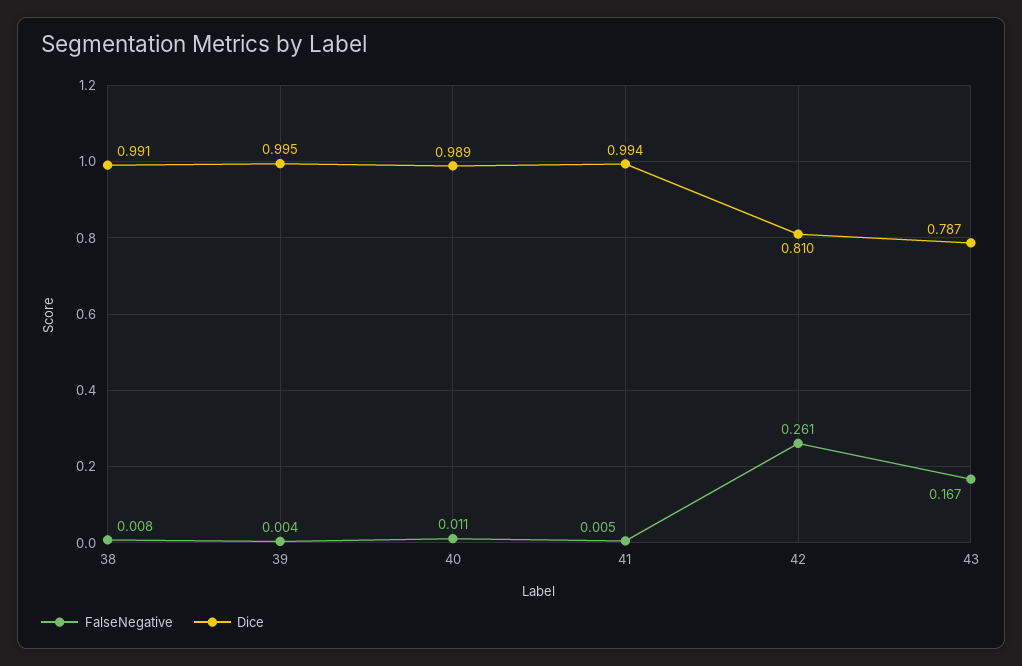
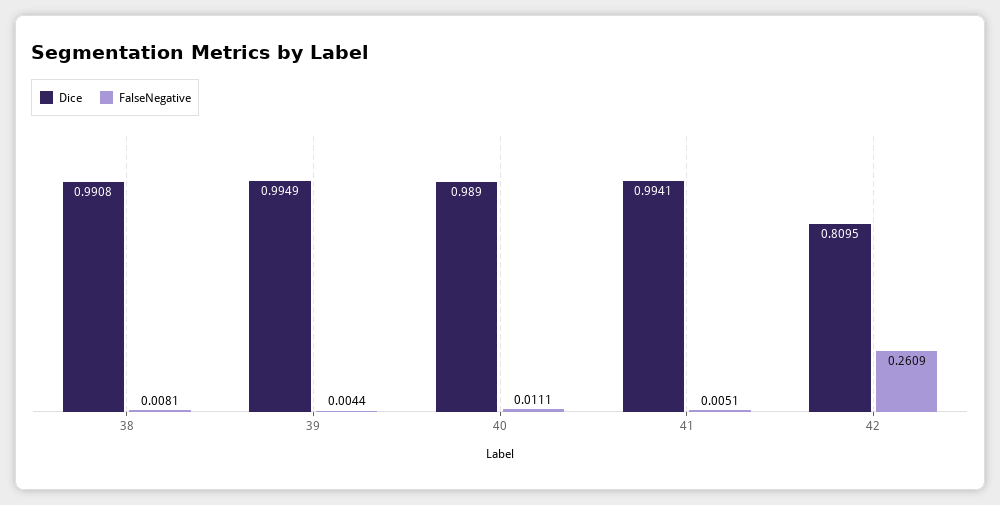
FalseNegative, 43: 0.167 -> none
Dice, 43: 0.787 -> none

